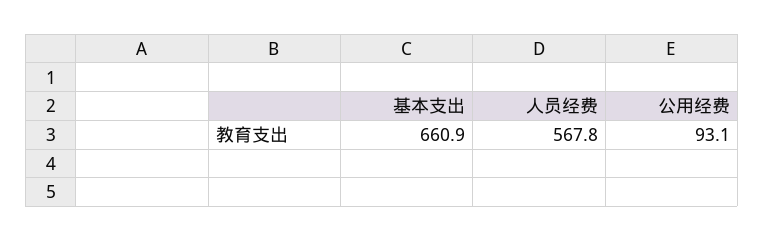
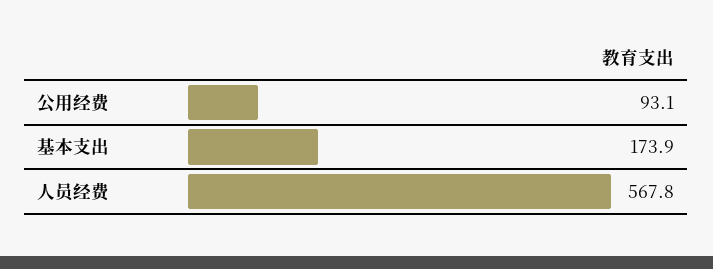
基本支出: 660.9 -> 173.9

